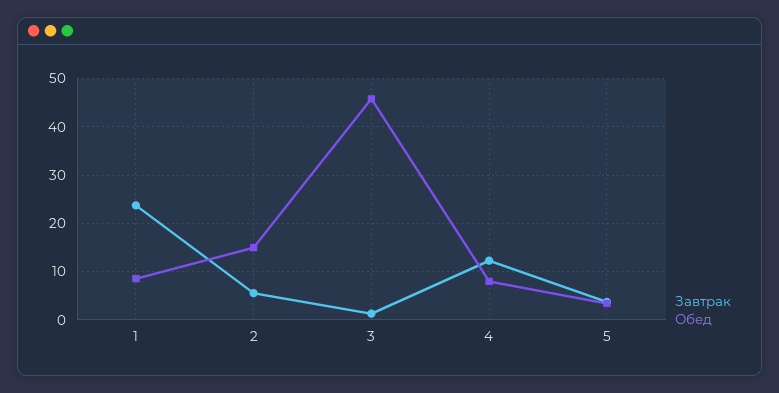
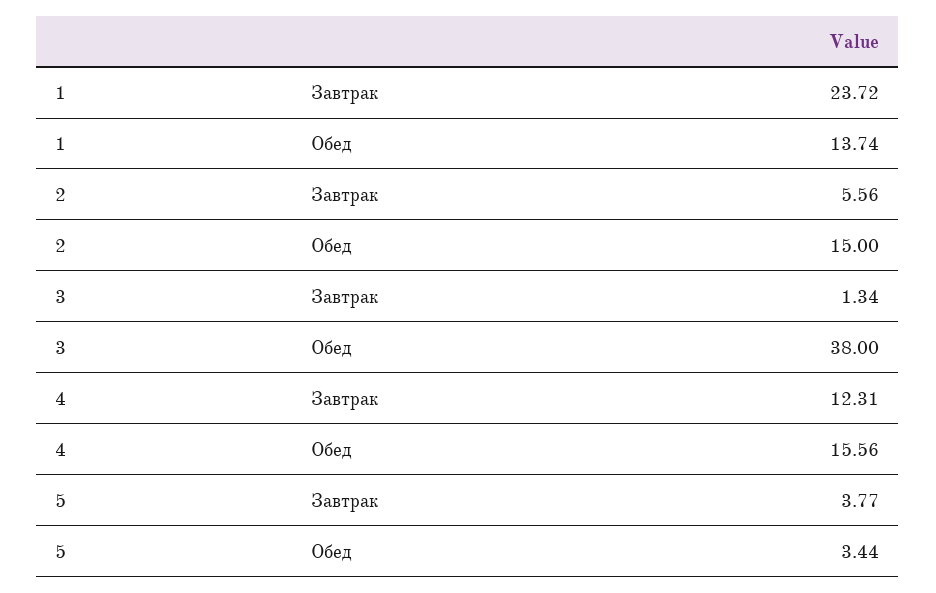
Обед, 1: 8 -> 13.74
Обед, 3: 46 -> 38
Обед, 4: 8 -> 15.56

